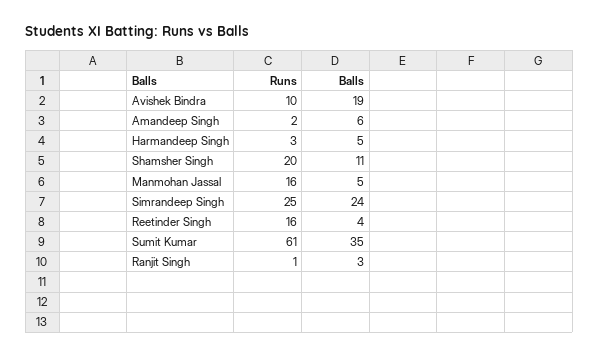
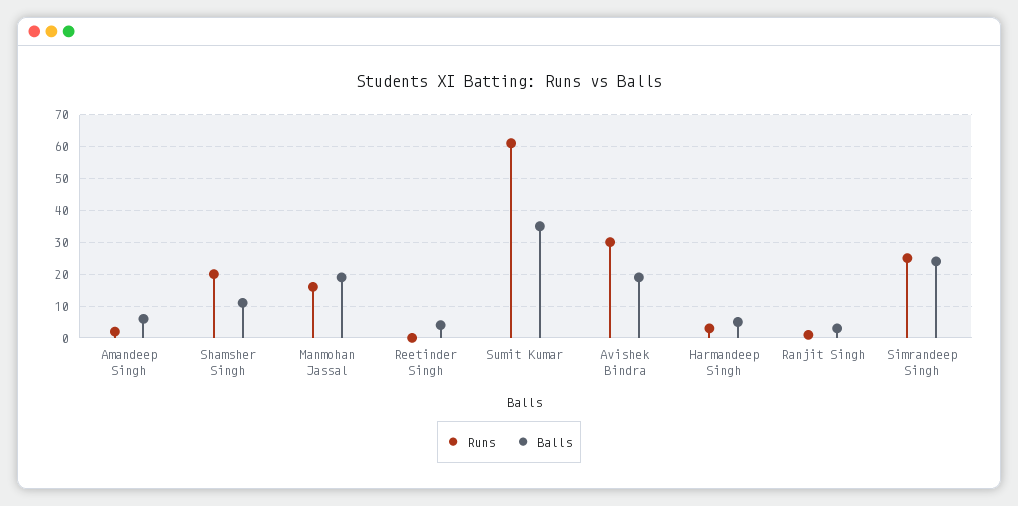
Runs, Avishek Bindra: 10 -> 30
Balls, Manmohan Jassal: 5 -> 20
Runs, Reetinder Singh: 16 -> 0

